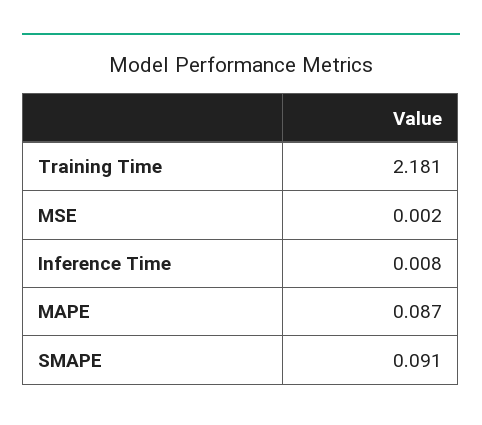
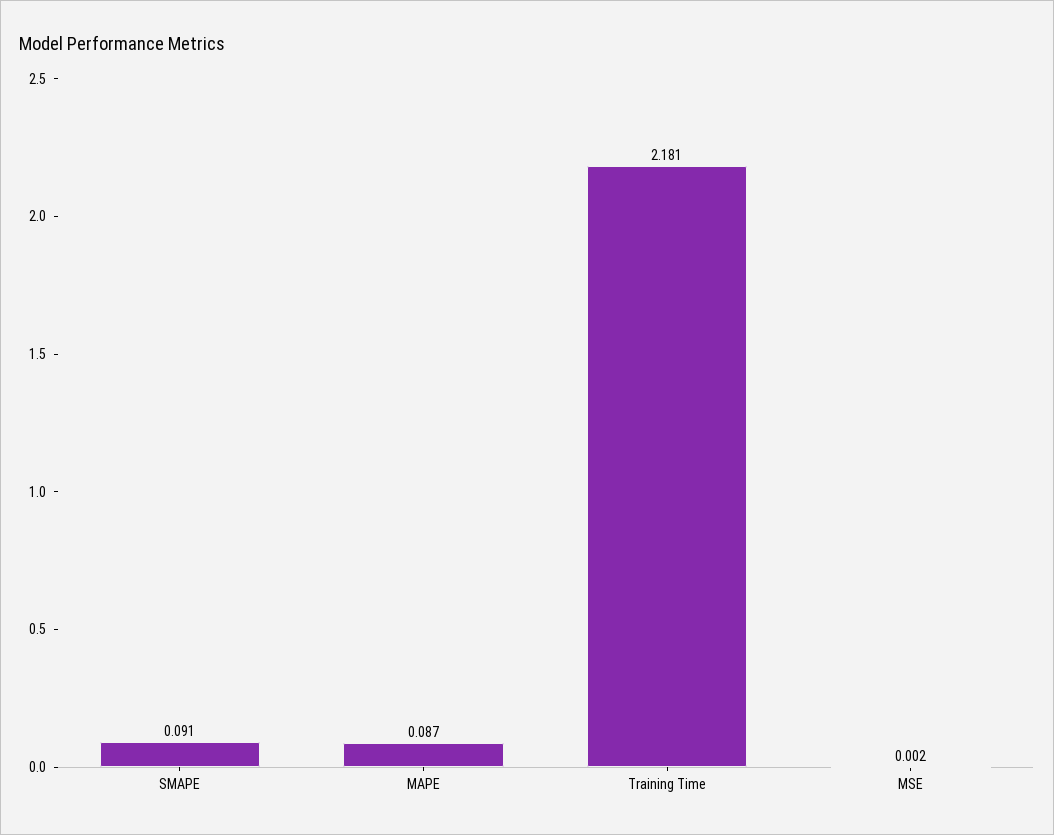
Inference Time: 0.008 -> none

